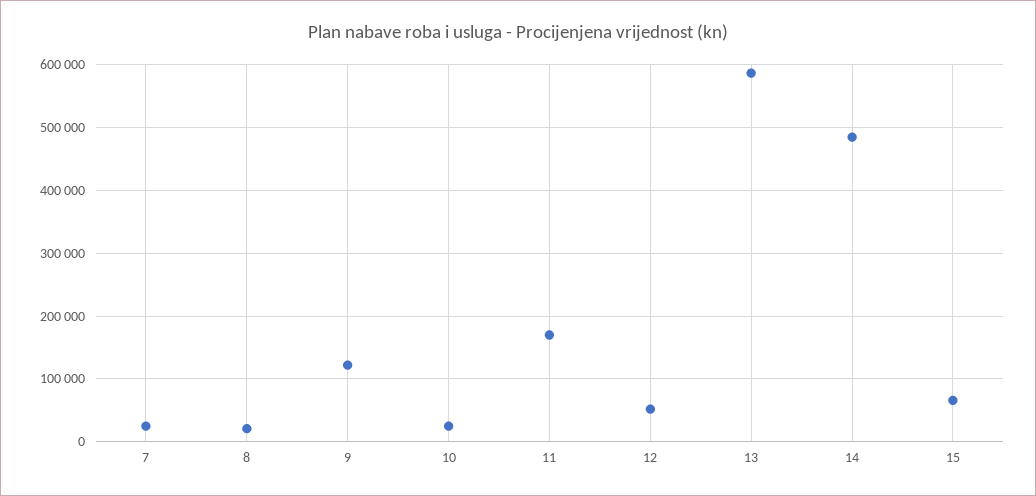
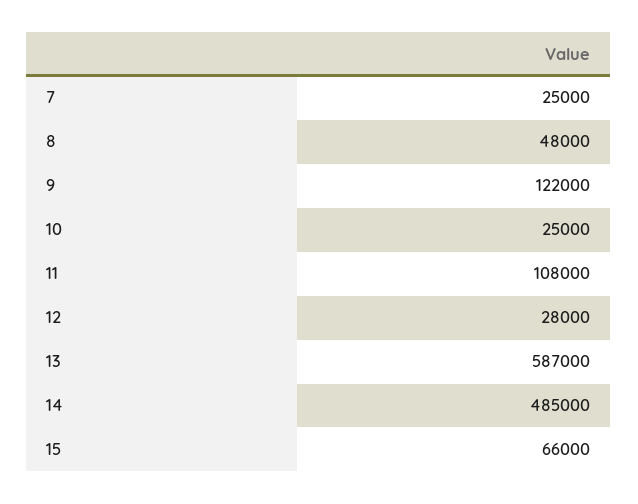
8: 20000 -> 48000
11: 170000 -> 108000
12: 50000 -> 28000

